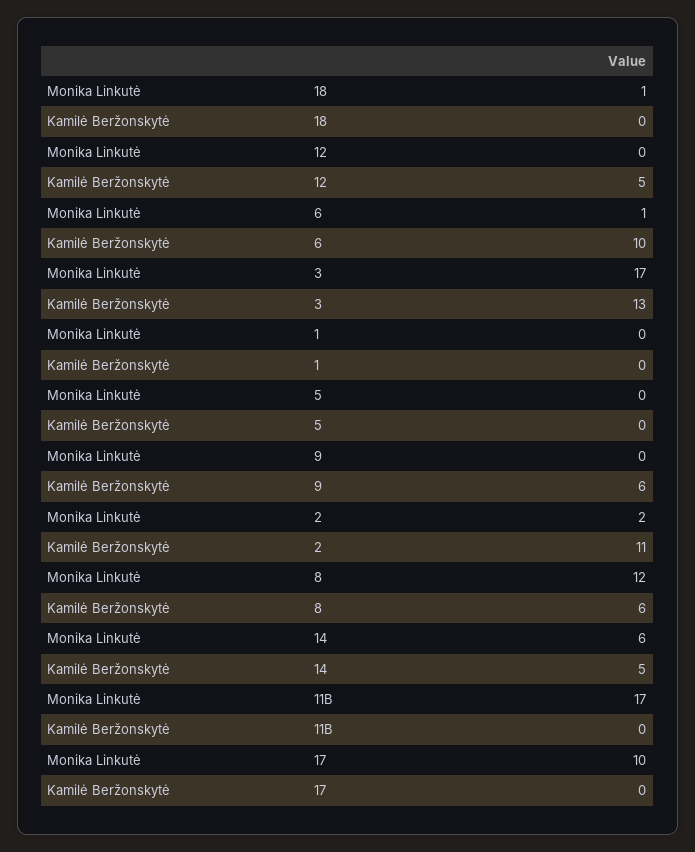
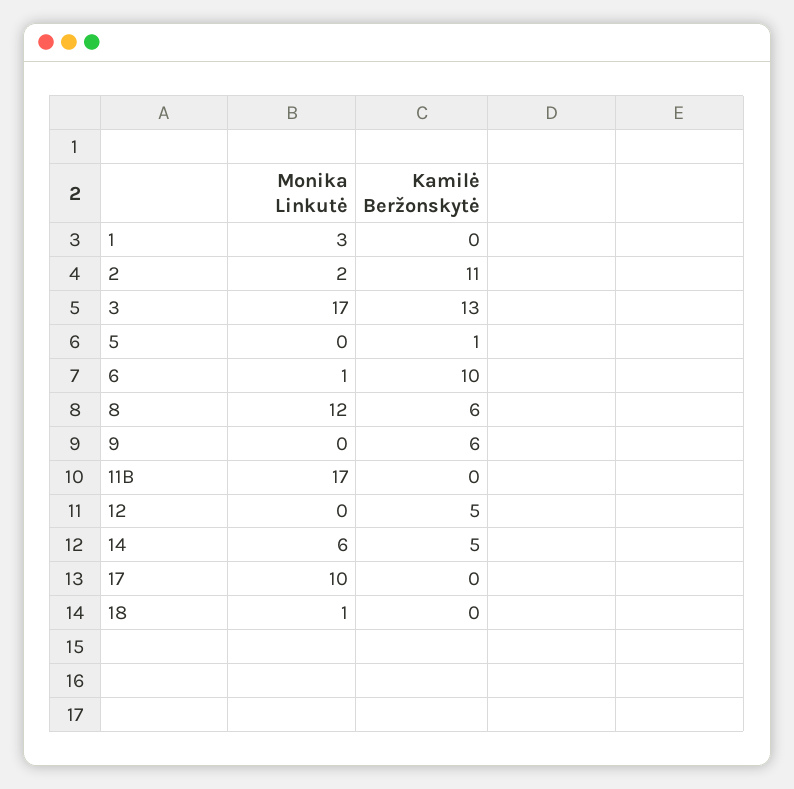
Monika Linkutė, 1: 0 -> 3
Kamilė Beržonskytė, 5: 0 -> 1

